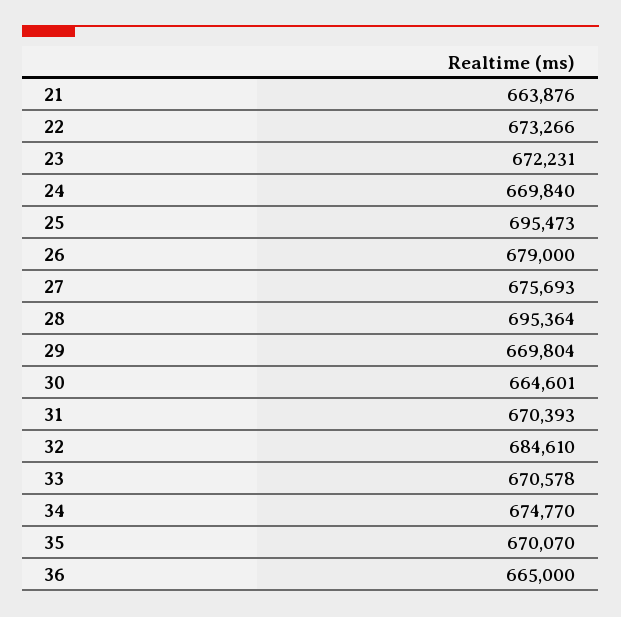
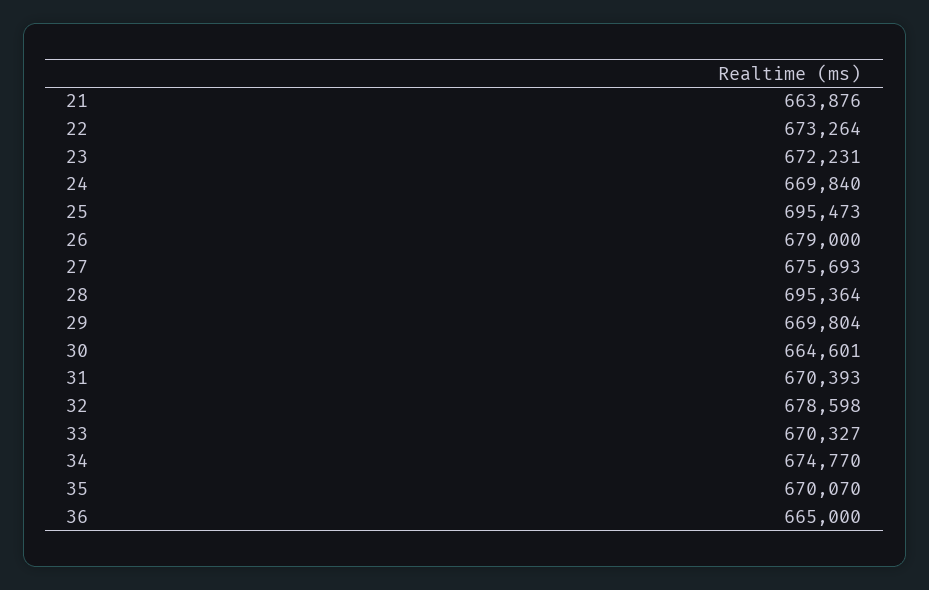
22: 673266 -> 673264
32: 684610 -> 678598
33: 670578 -> 670327

